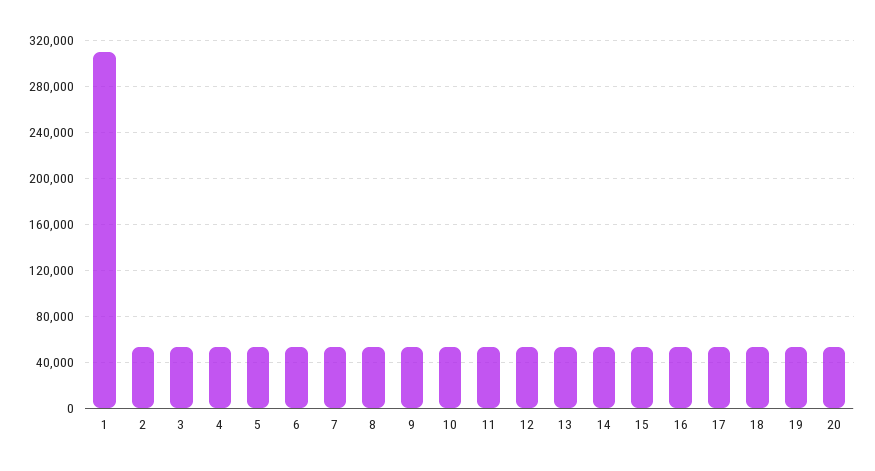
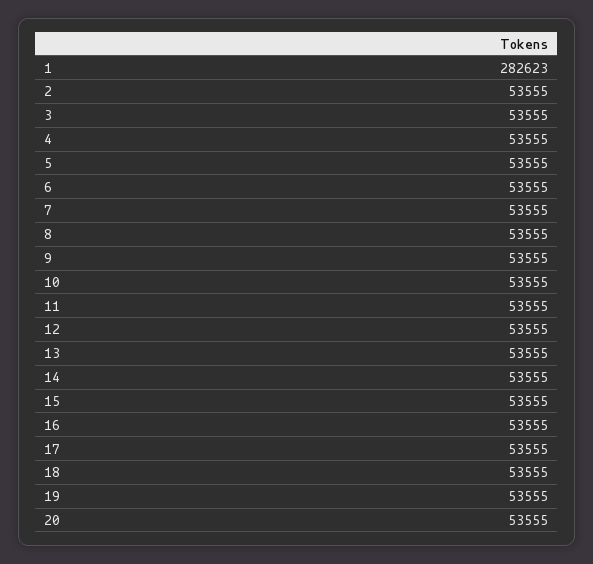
1: 310000 -> 282623

